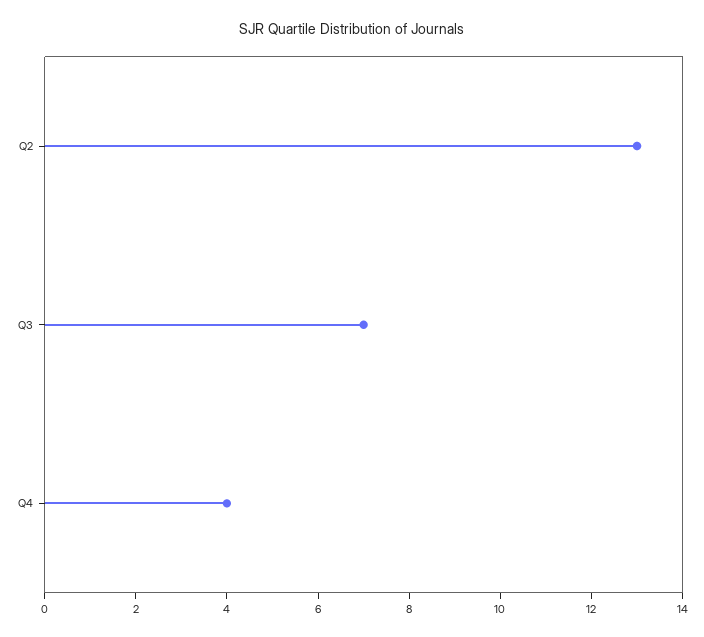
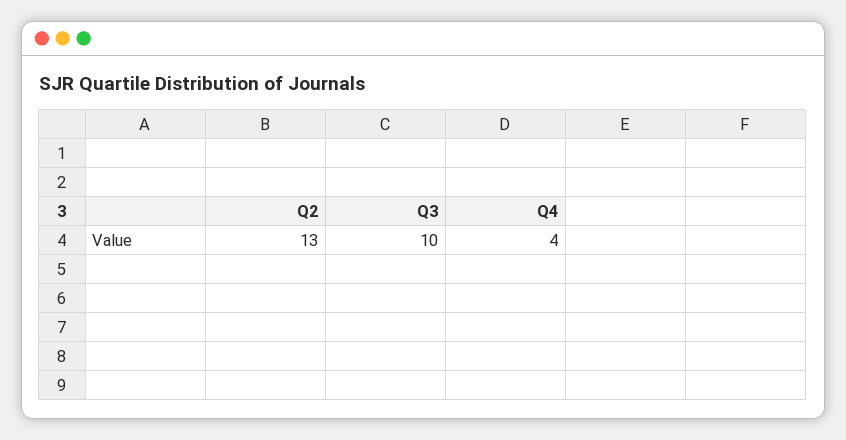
Q3: 7 -> 10

